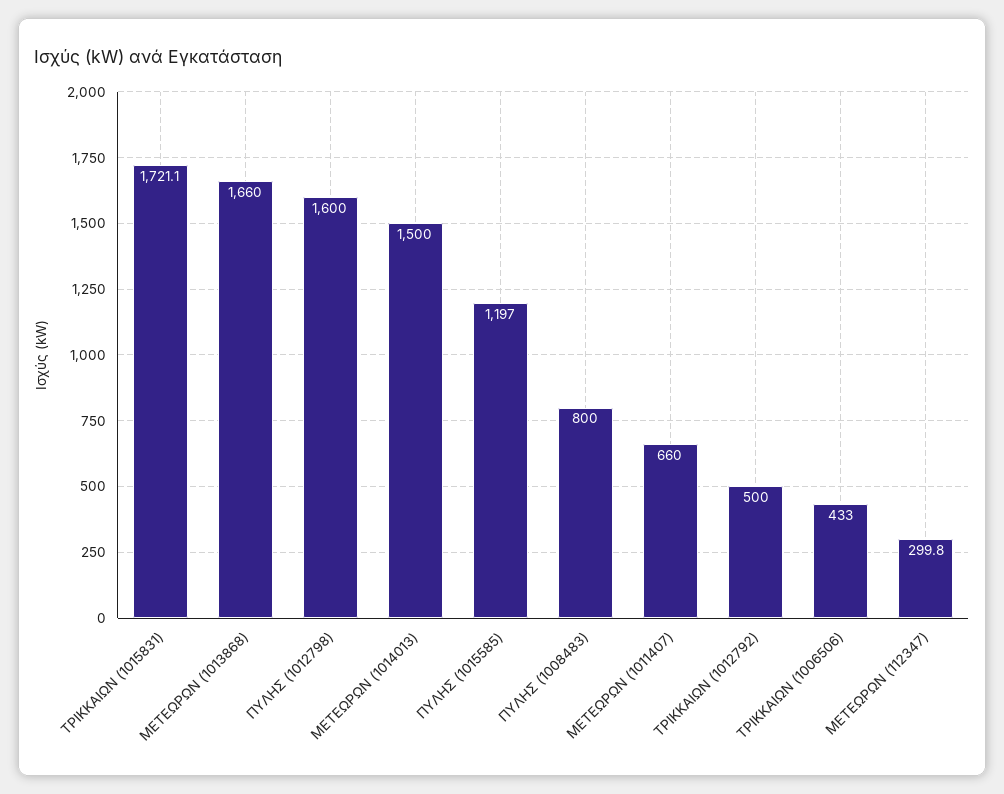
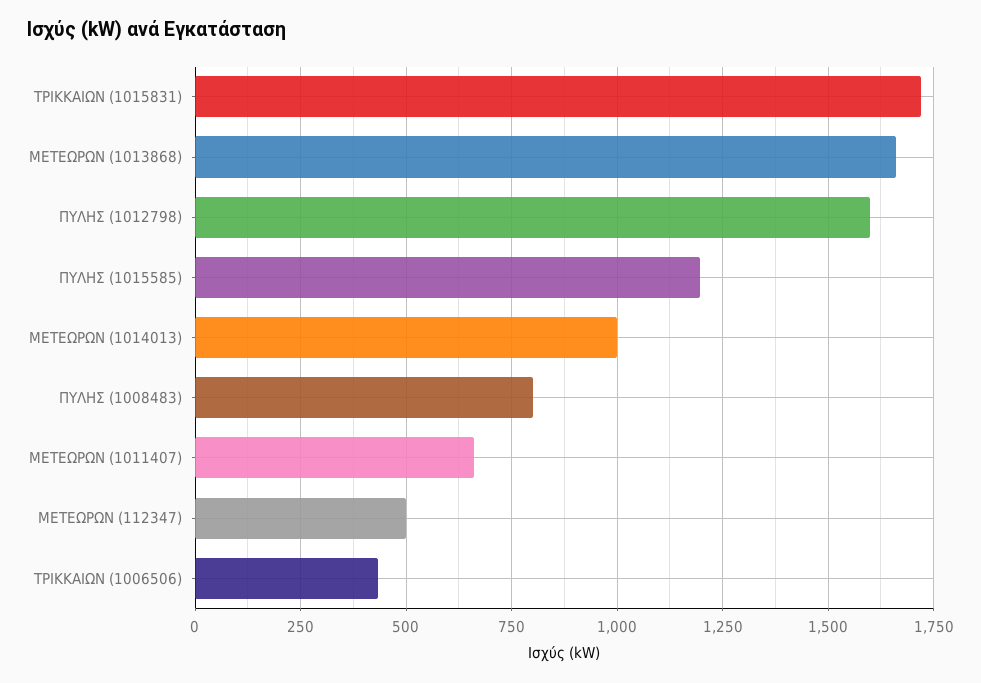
ΜΕΤΕΩΡΩΝ (1014013): 1500 -> 1000
ΤΡΙΚΚΑΙΩΝ (1012792): 500 -> none
ΜΕΤΕΩΡΩΝ (112347): 299.8 -> 500

